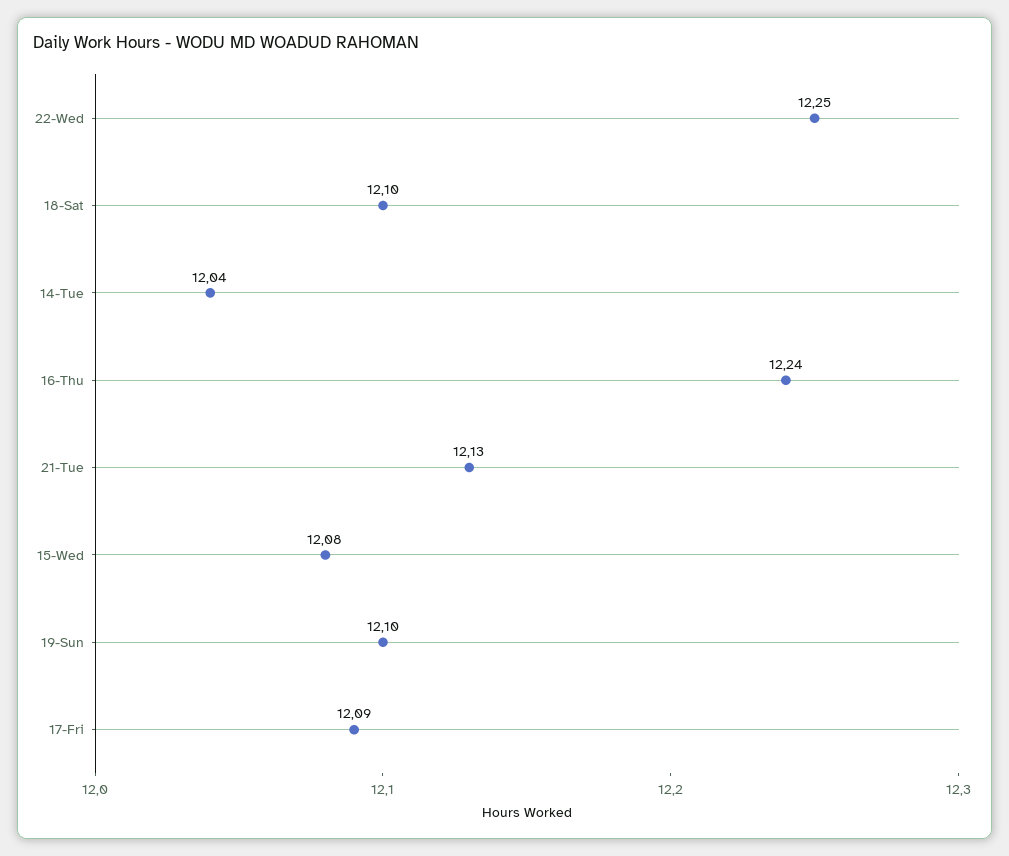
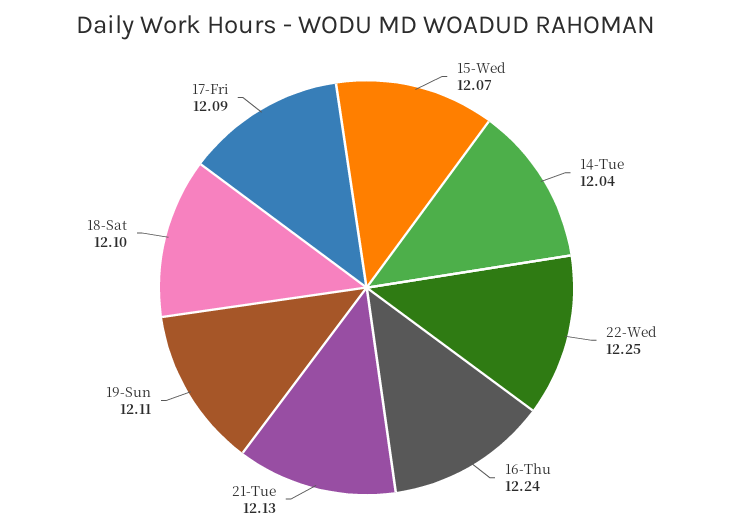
15-Wed: 12.08 -> 12.07
19-Sun: 12.1 -> 12.11

